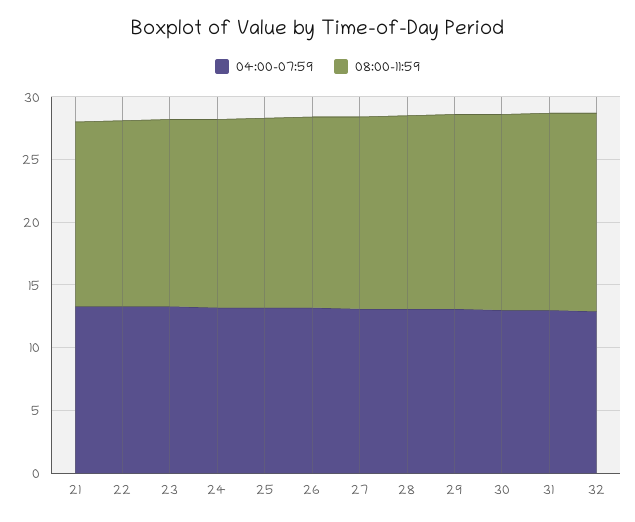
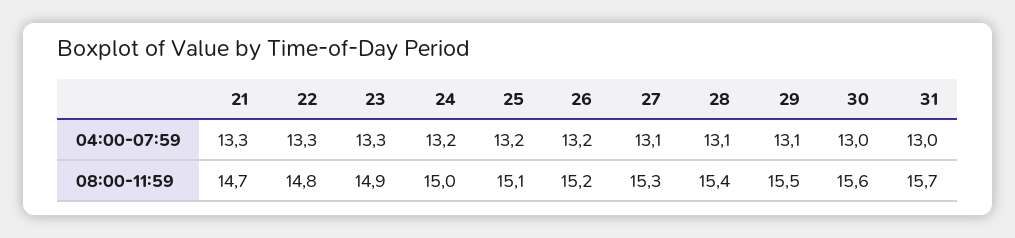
04:00-07:59, 32: 13 -> none
08:00-11:59, 32: 16 -> none

